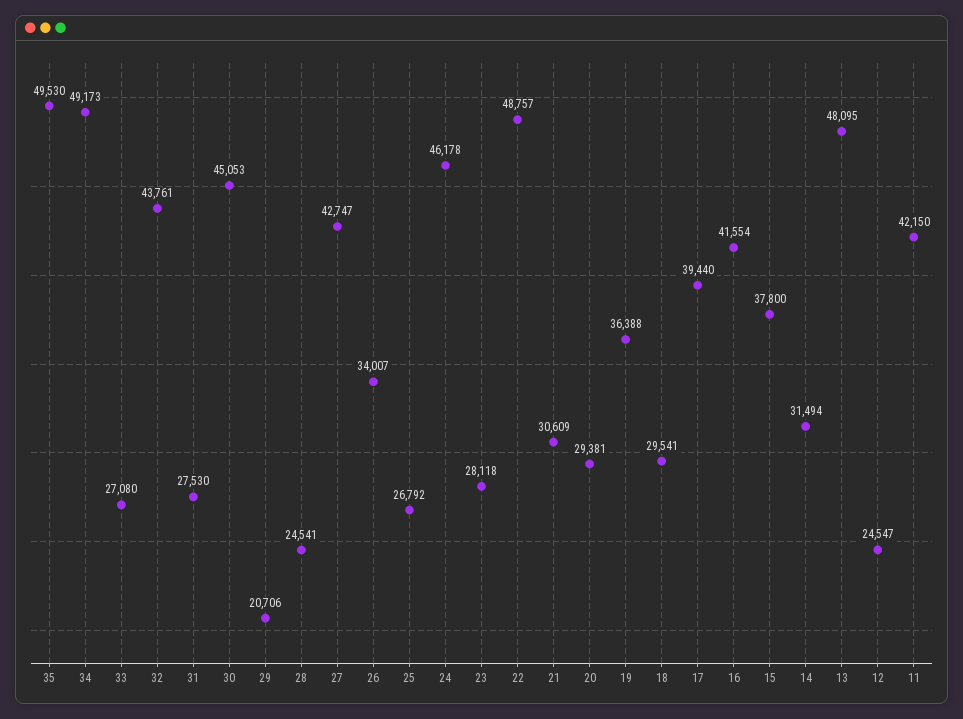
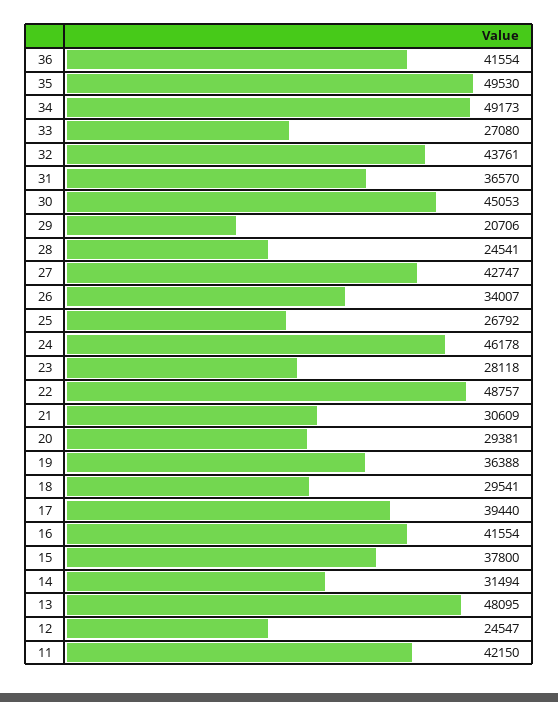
31: 27530 -> 36570
36: none -> 41554

